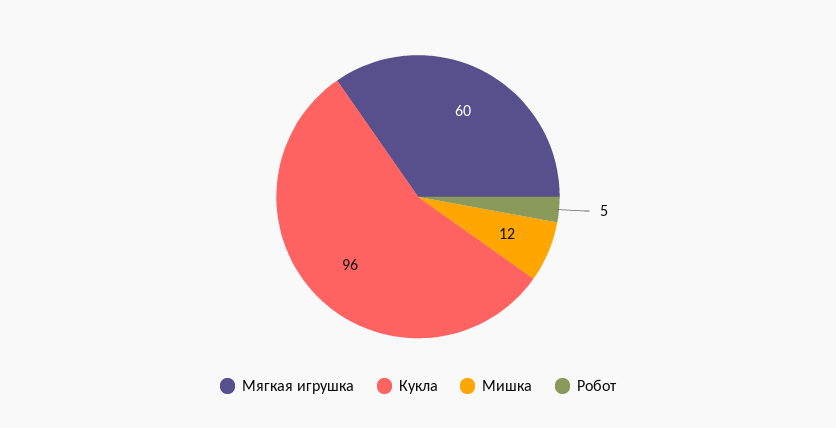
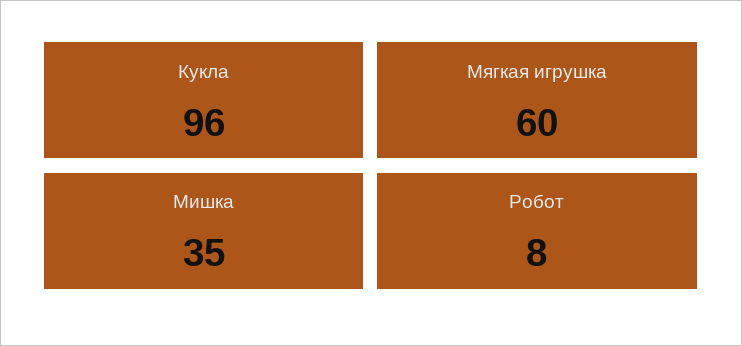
Мишка: 12 -> 35
Робот: 5 -> 8

